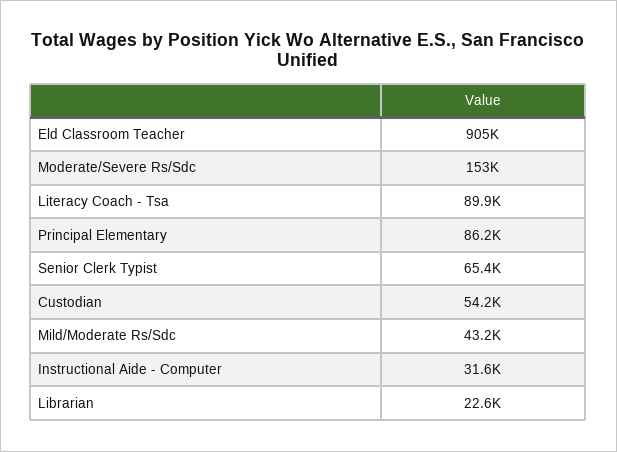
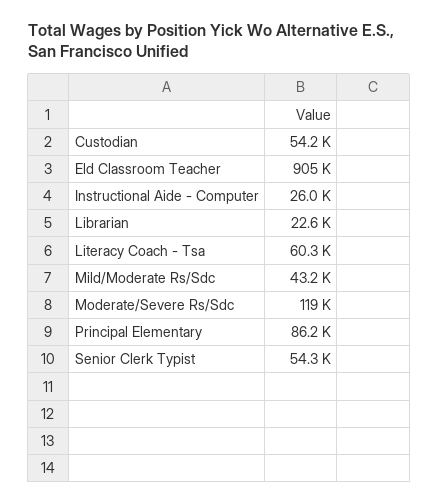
Moderate/Severe Rs/Sdc: 153000 -> 119000
Literacy Coach - Tsa: 89900 -> 60300
Senior Clerk Typist: 65400 -> 54300
Instructional Aide - Computer: 31600 -> 26000

